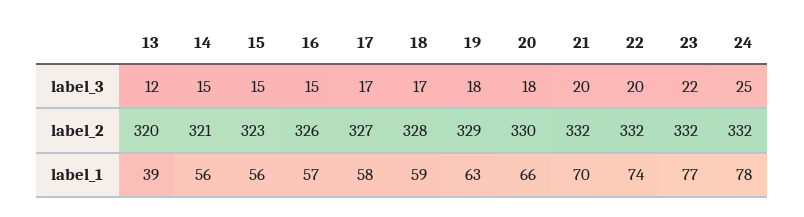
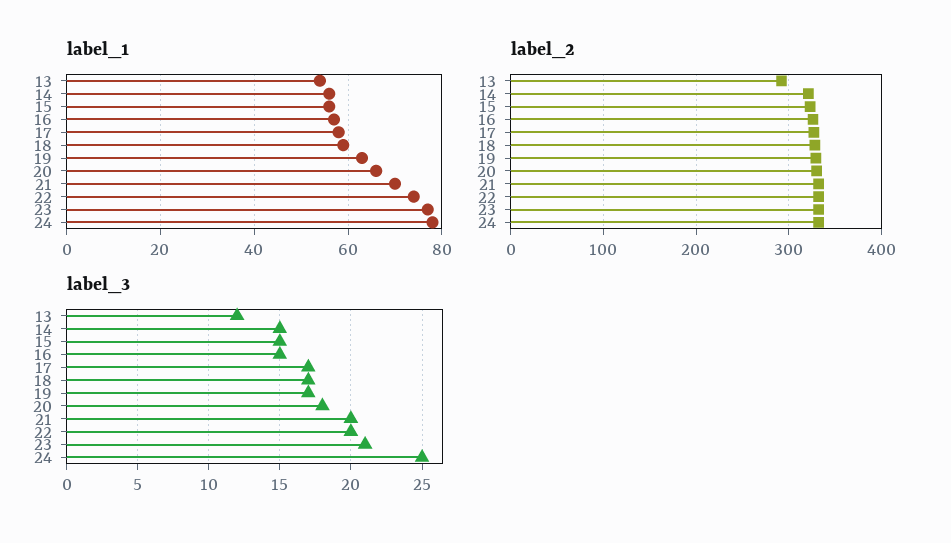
label_3, 19: 18 -> 17
label_3, 23: 22 -> 21
label_2, 13: 320 -> 290
label_1, 13: 39 -> 55

